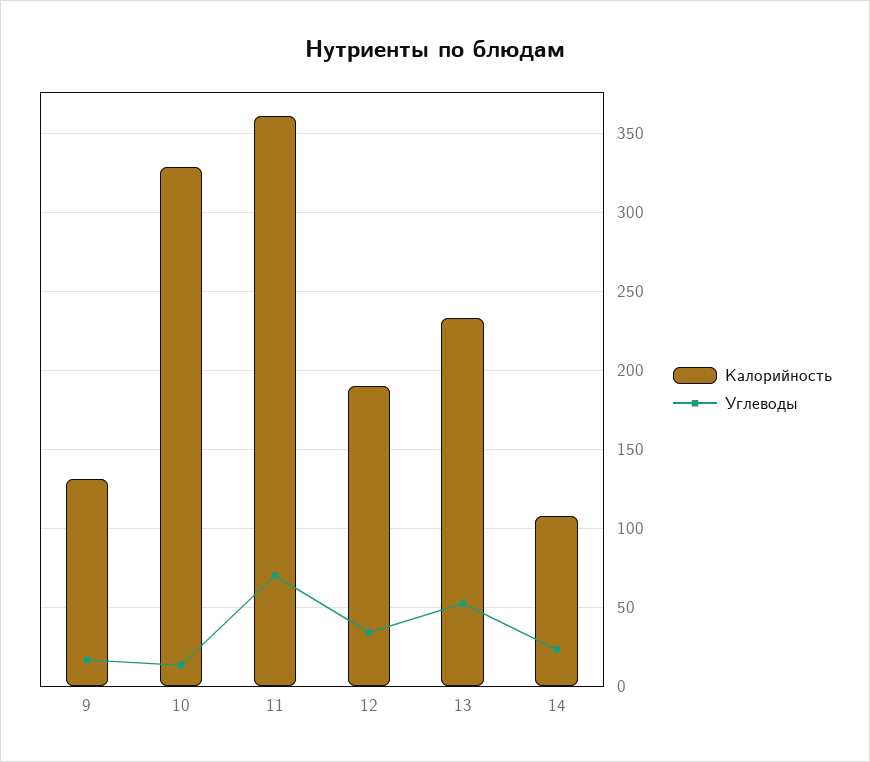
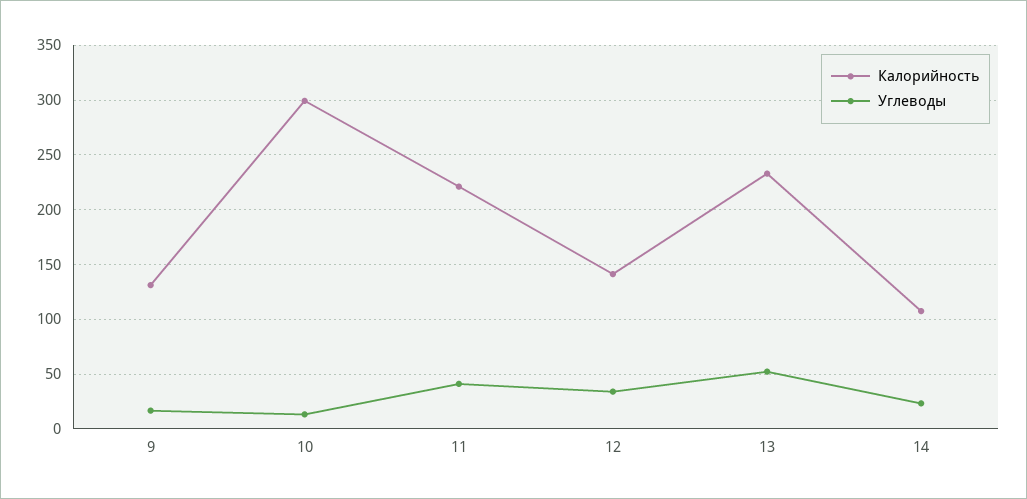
Калорийность, 10: 330 -> 300
Калорийность, 11: 360 -> 220
Углеводы, 11: 70 -> 40
Калорийность, 12: 190 -> 140

